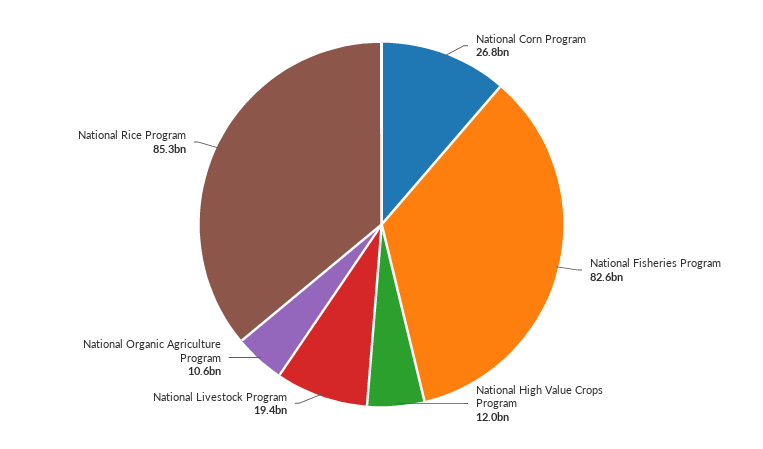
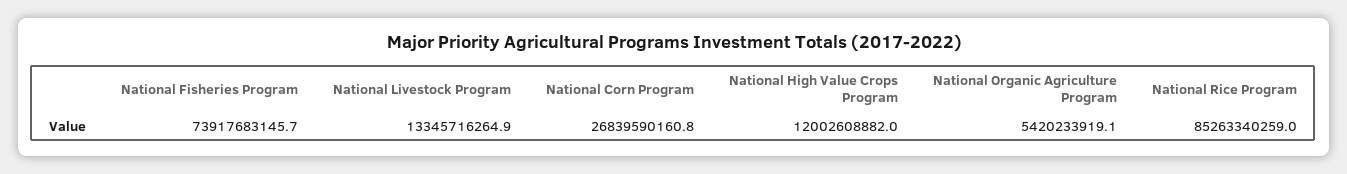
National Fisheries Program: 82600000000 -> 73917683145.7
National Livestock Program: 19400000000 -> 13345716264.9
National Organic Agriculture Program: 10600000000 -> 5420233919.1

